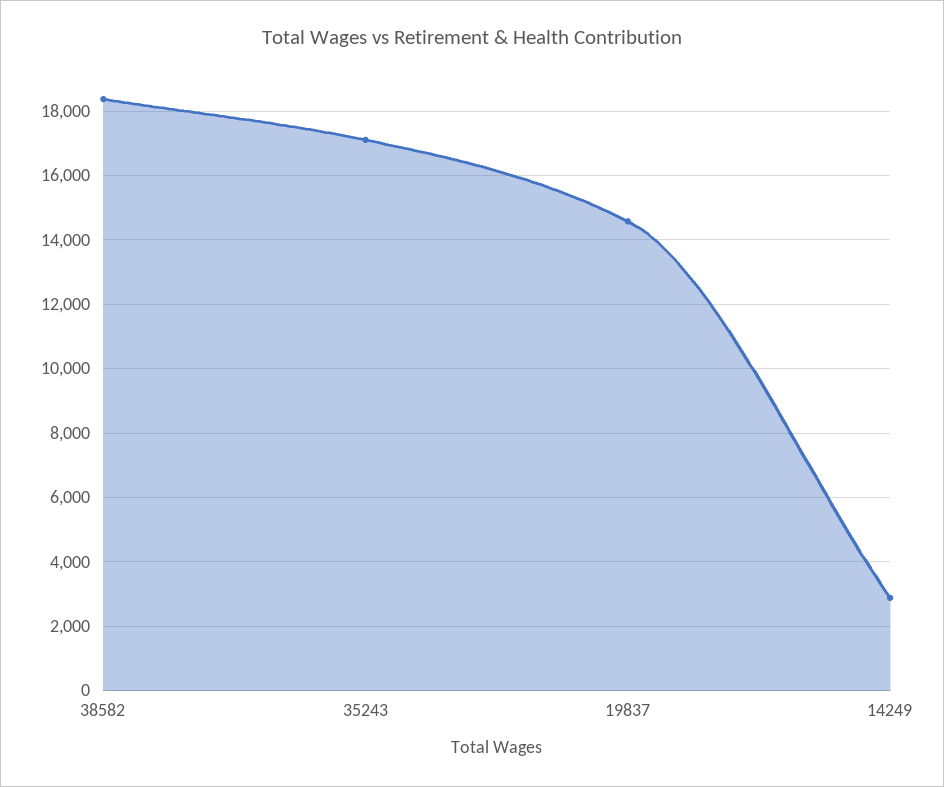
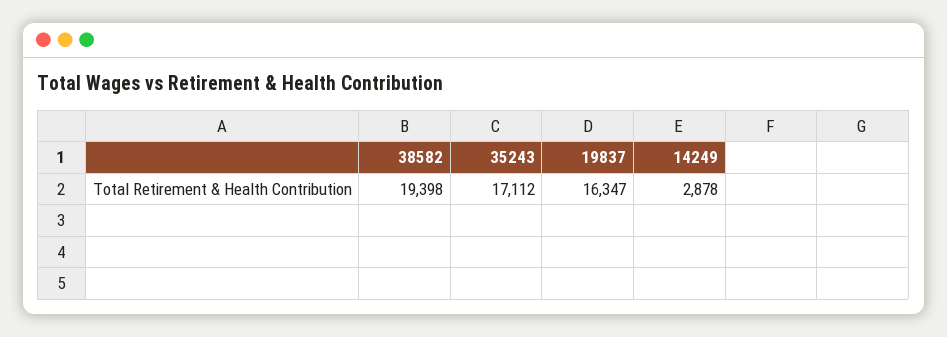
38582: 18400 -> 19398
19837: 14600 -> 16347

